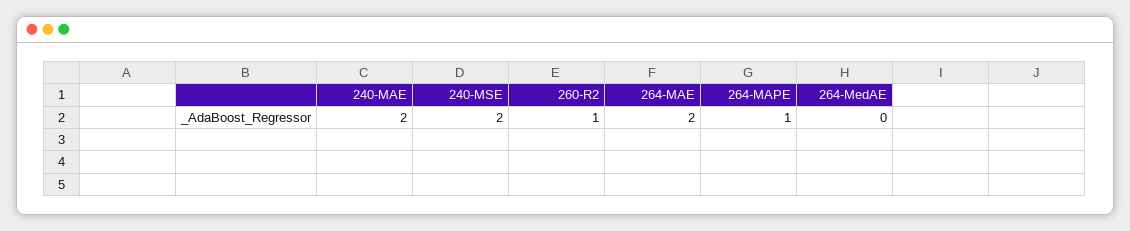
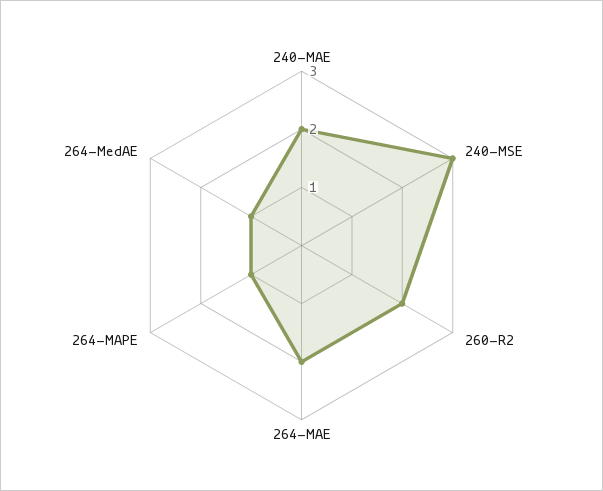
240-MSE: 2 -> 3
260-R2: 1 -> 2
264-MedAE: 0 -> 1

